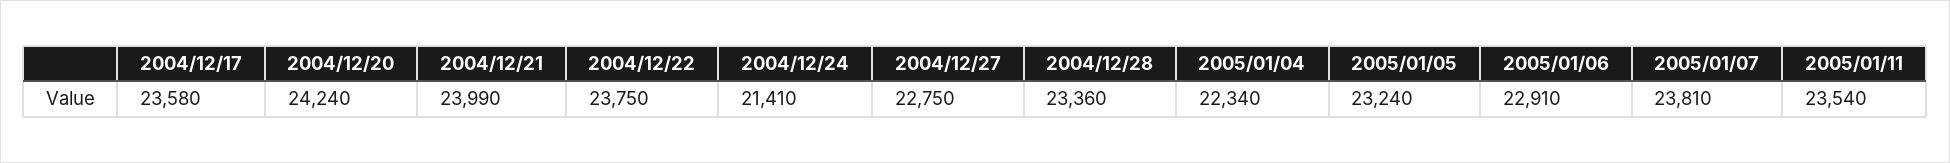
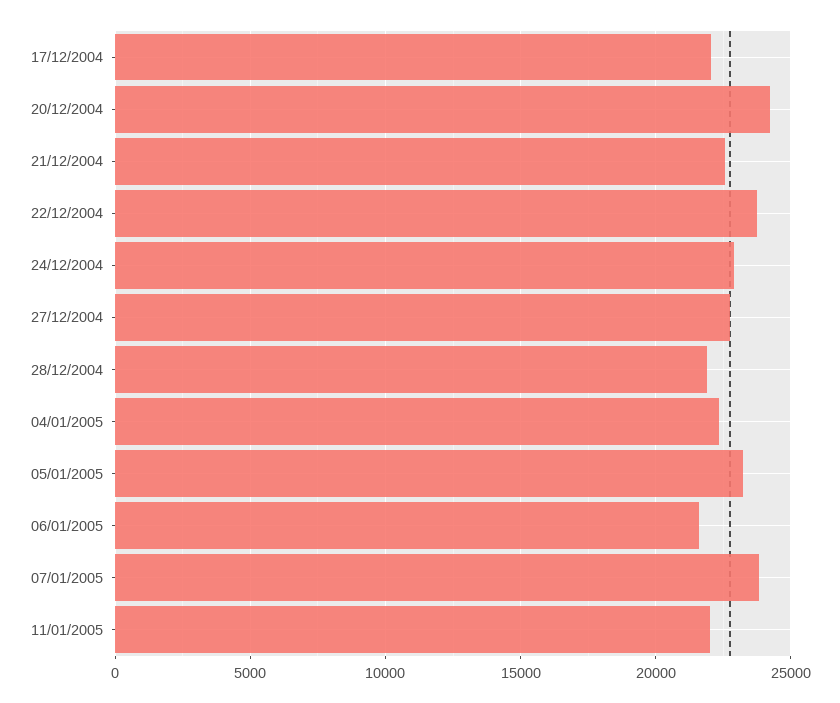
2004/12/17: 23580 -> 22000
2004/12/21: 23990 -> 22500
2004/12/24: 21410 -> 23000
2004/12/28: 23360 -> 22000
2005/01/06: 22910 -> 21500
2005/01/11: 23540 -> 22000

